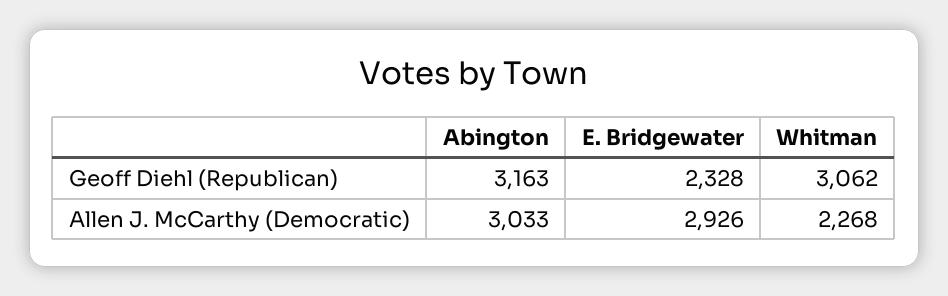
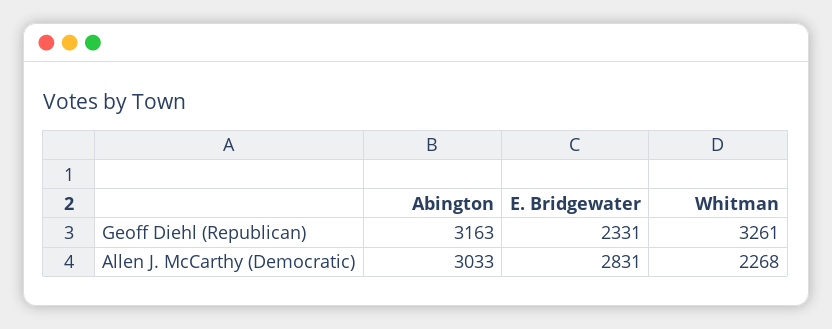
E. Bridgewater, Geoff Diehl (Republican): 2328 -> 2331
Whitman, Geoff Diehl (Republican): 3062 -> 3261
E. Bridgewater, Allen J. McCarthy (Democratic): 2926 -> 2831

